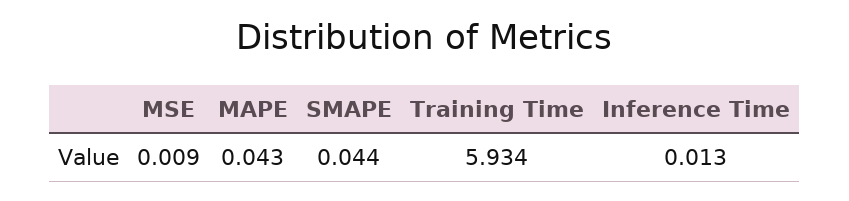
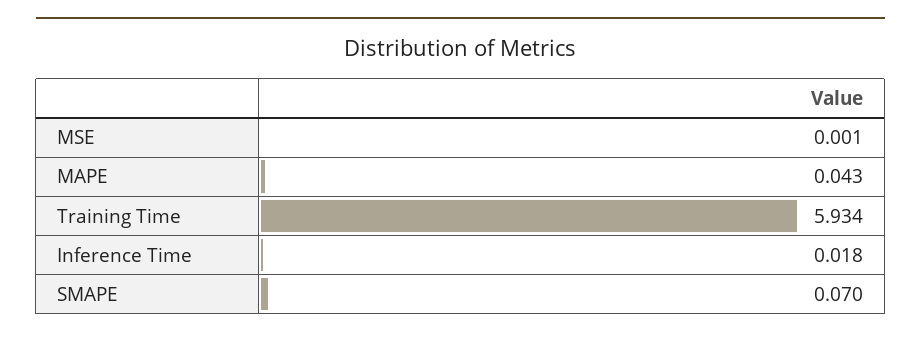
MSE: 0.009 -> 0.001
SMAPE: 0.044 -> 0.07
Inference Time: 0.013 -> 0.018

